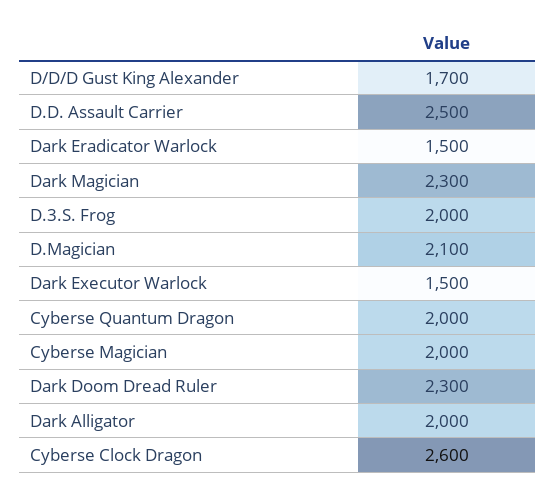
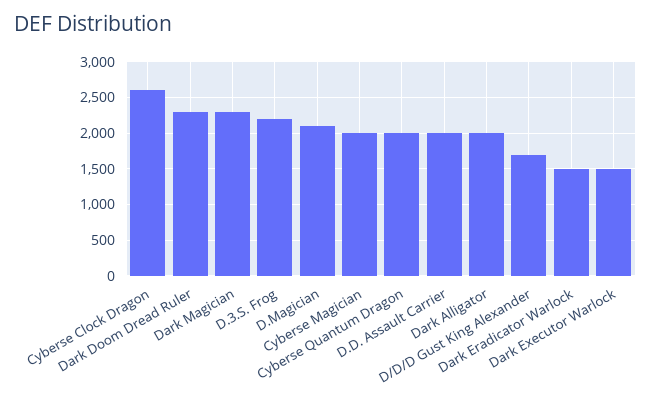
D.D. Assault Carrier: 2500 -> 2000
D.3.S. Frog: 2000 -> 2200

